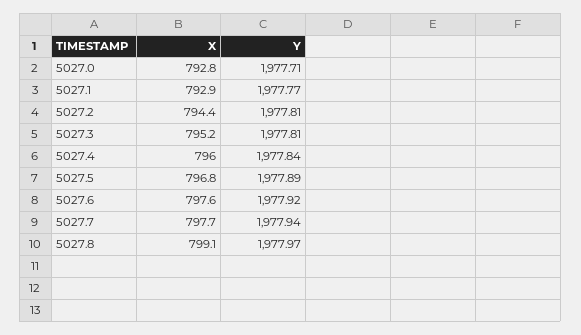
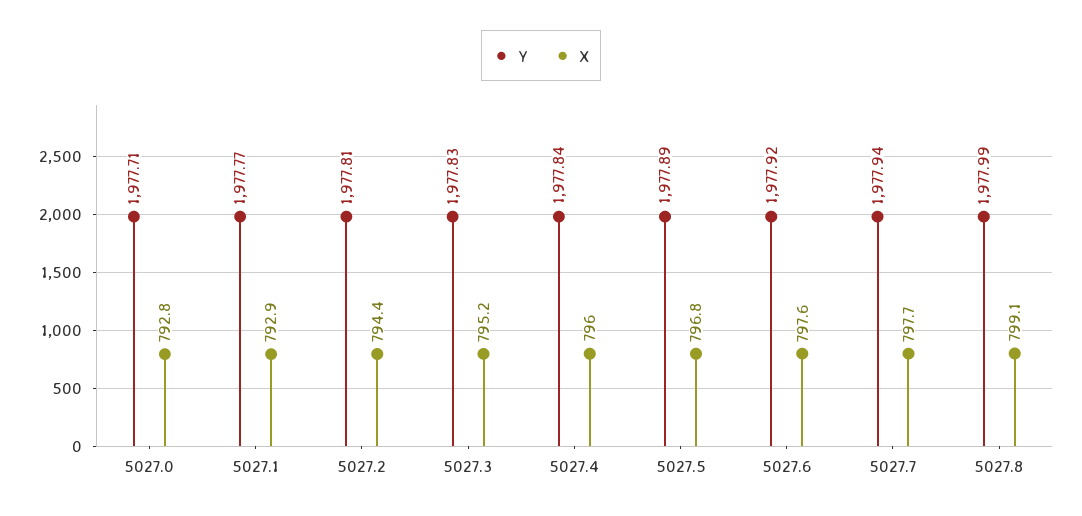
Y, 5027.3: 1977.81 -> 1977.83
Y, 5027.8: 1977.97 -> 1977.99

